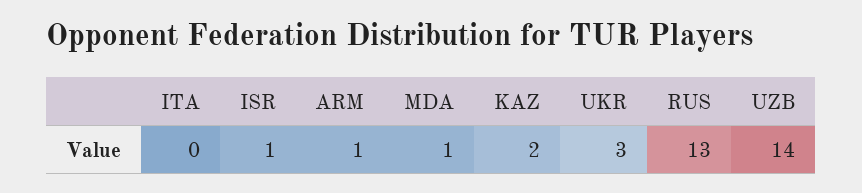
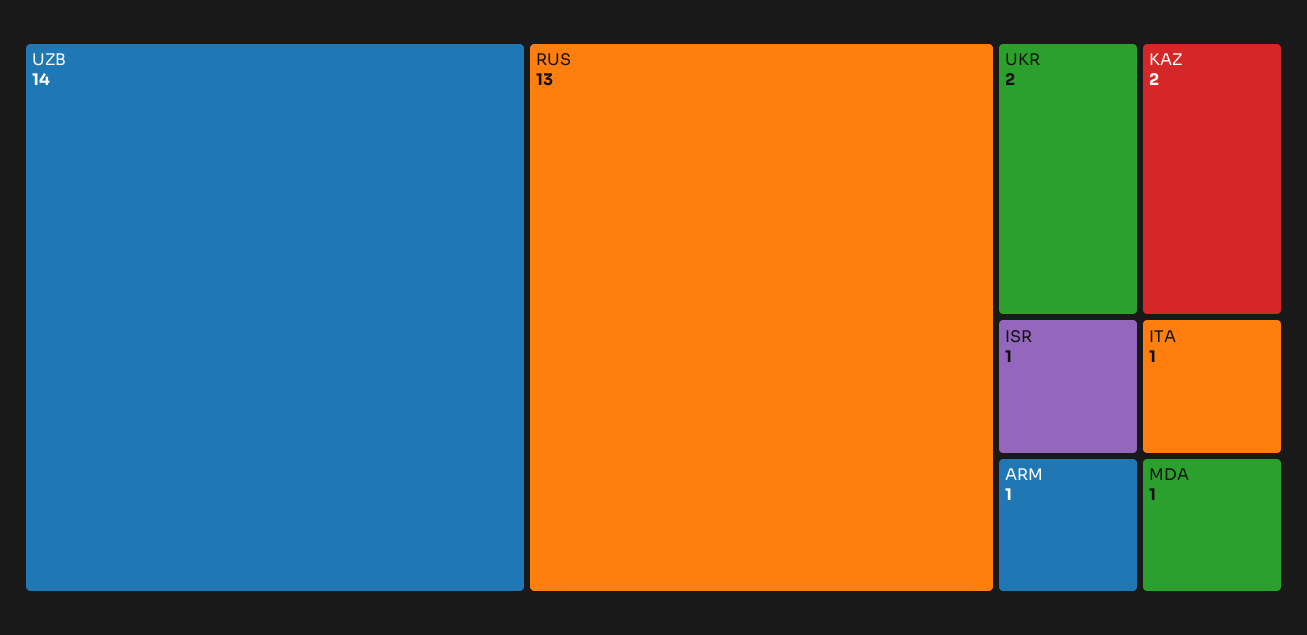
ITA: 0 -> 1
UKR: 3 -> 2

